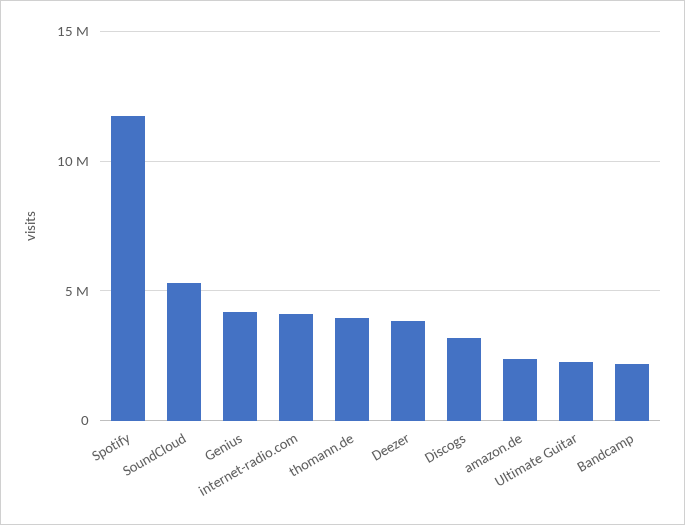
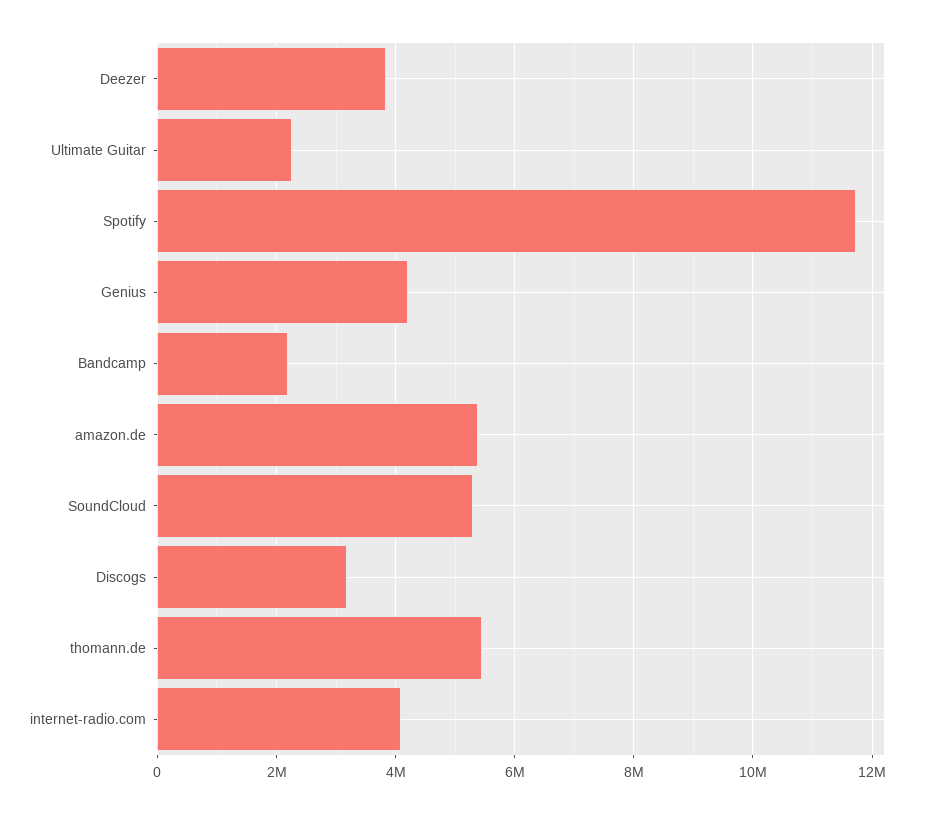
thomann.de: 4000000 -> 5400000
amazon.de: 2500000 -> 5400000

